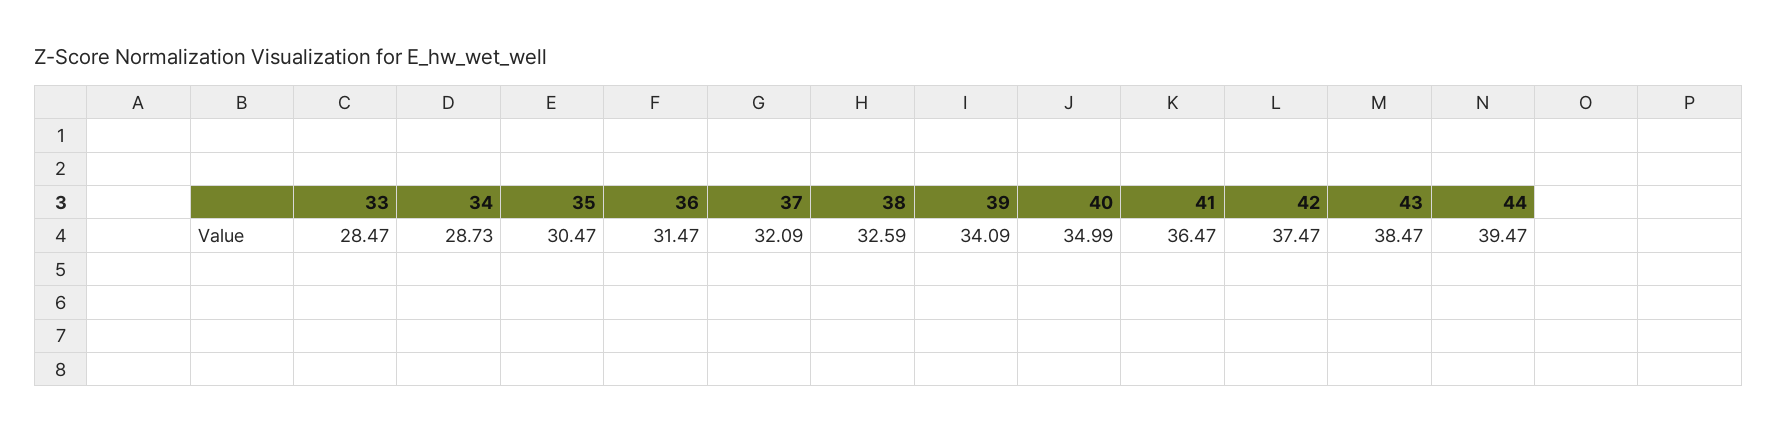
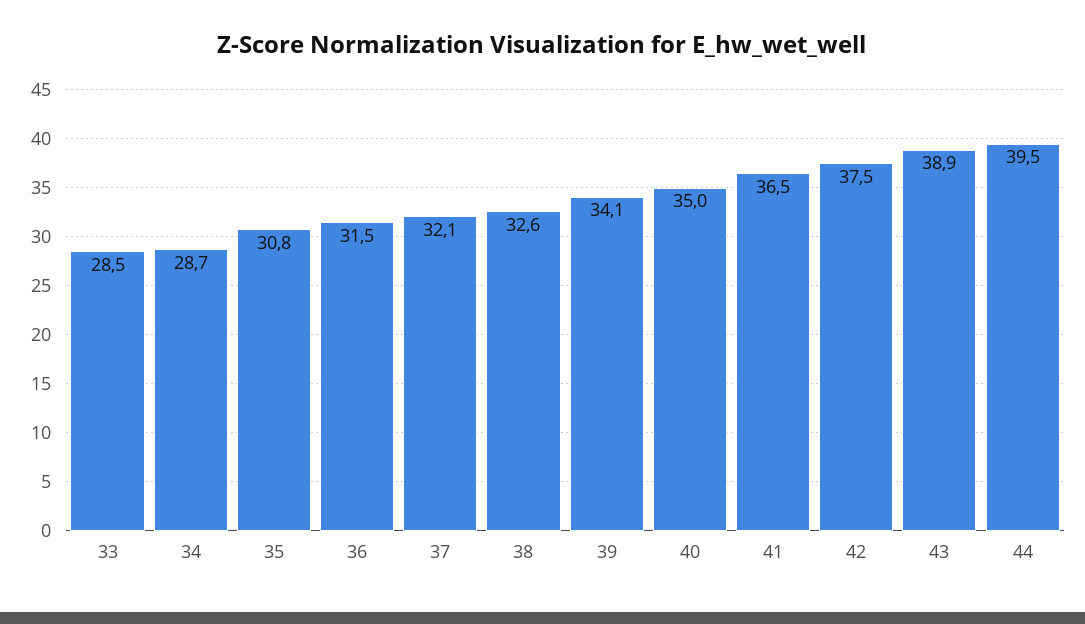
35: 30.47 -> 30.8
43: 38.47 -> 38.9

